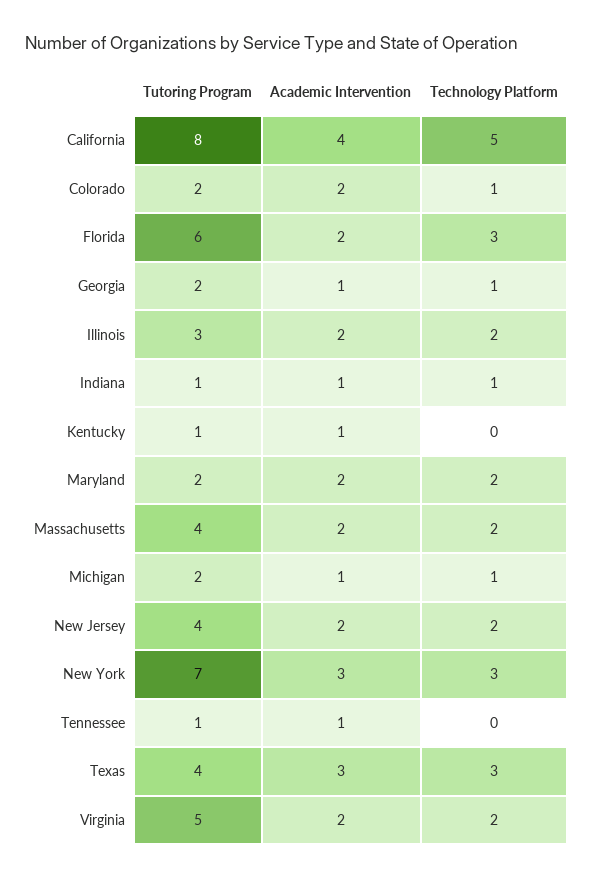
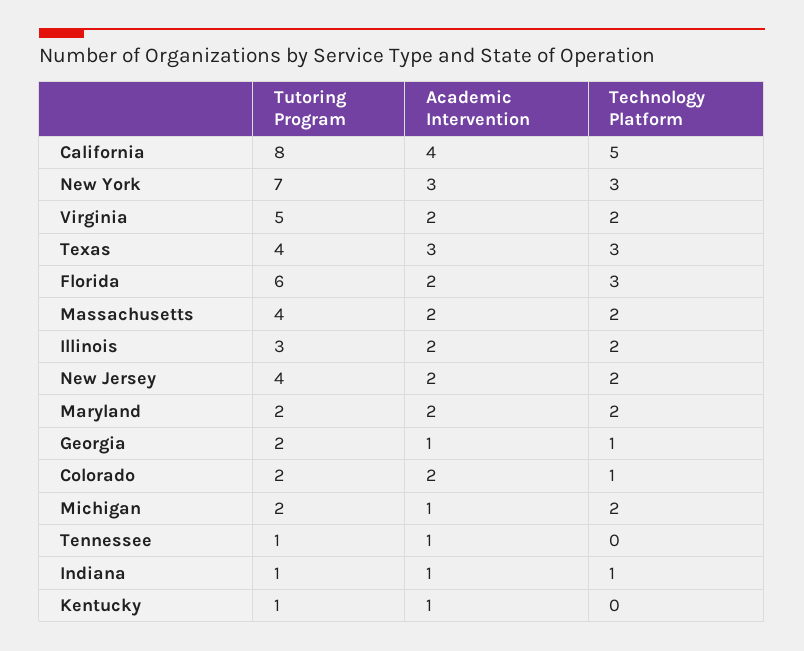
Technology Platform, Michigan: 1 -> 2

